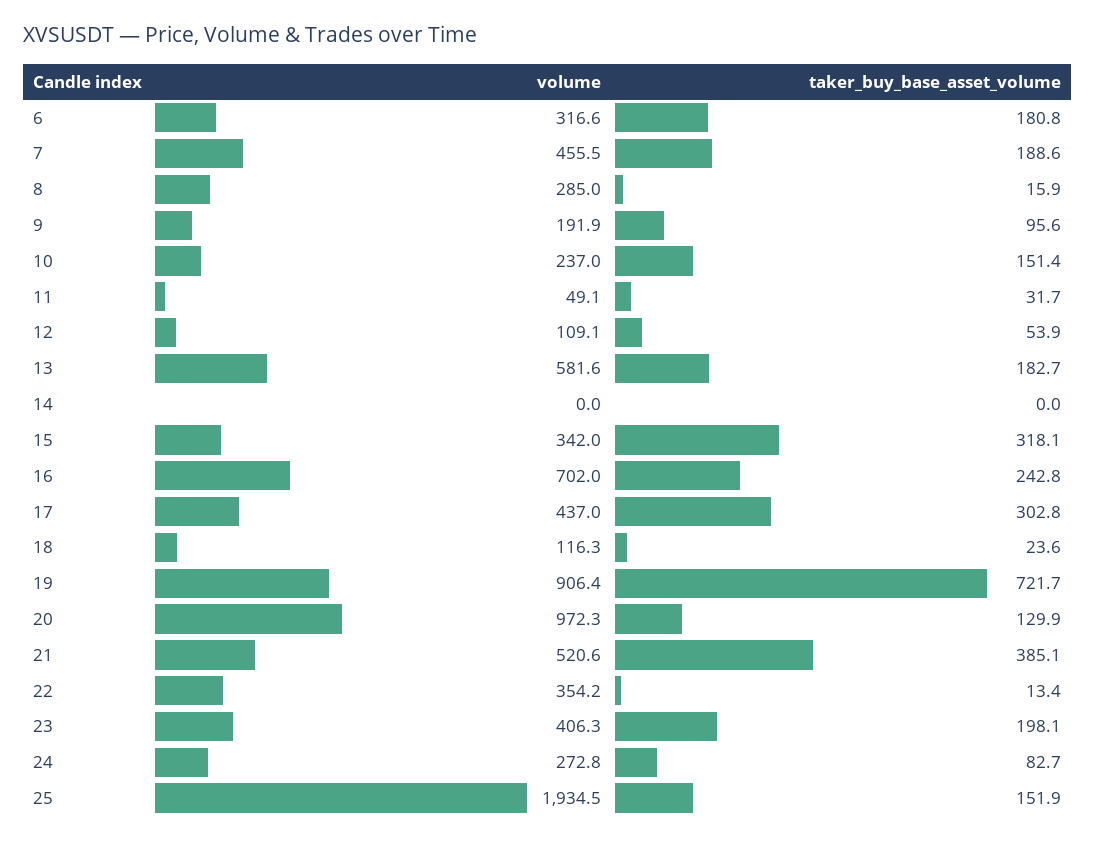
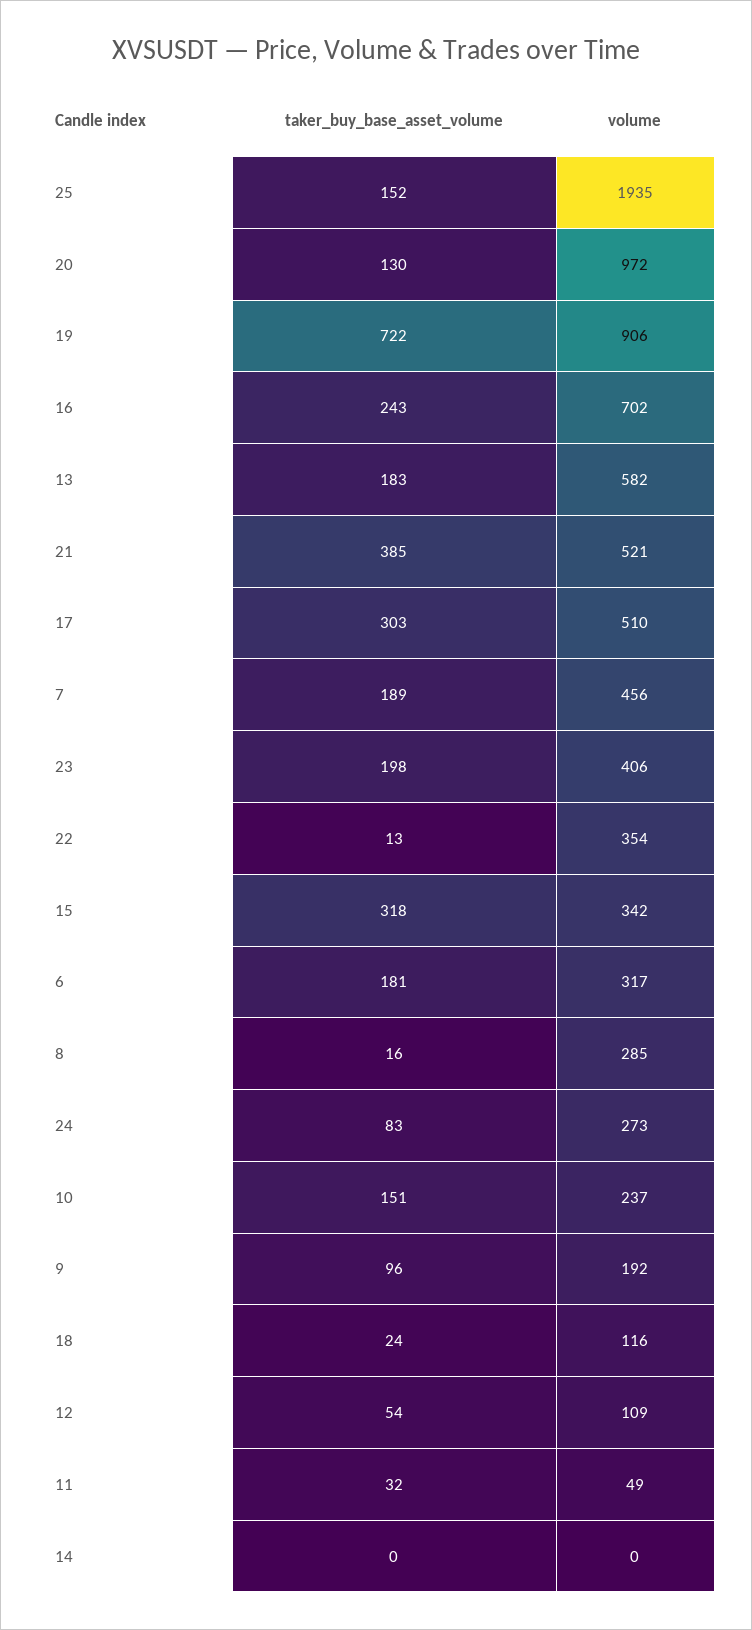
volume, 17: 437 -> 510

